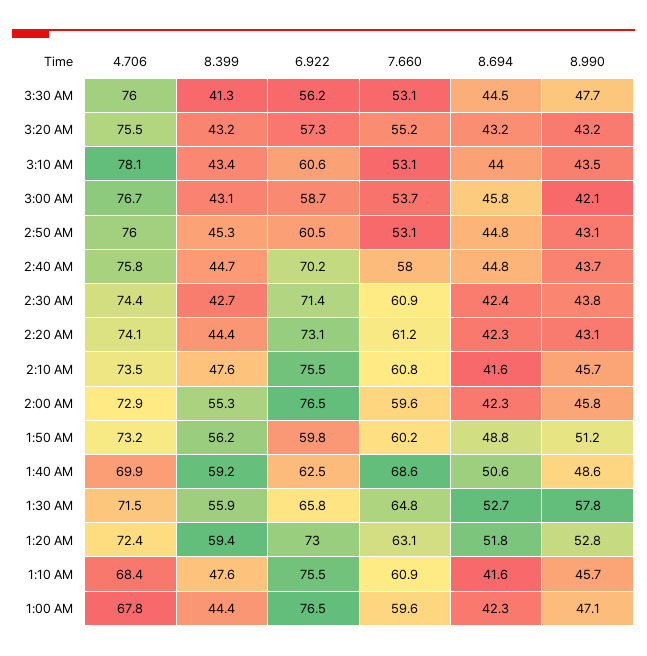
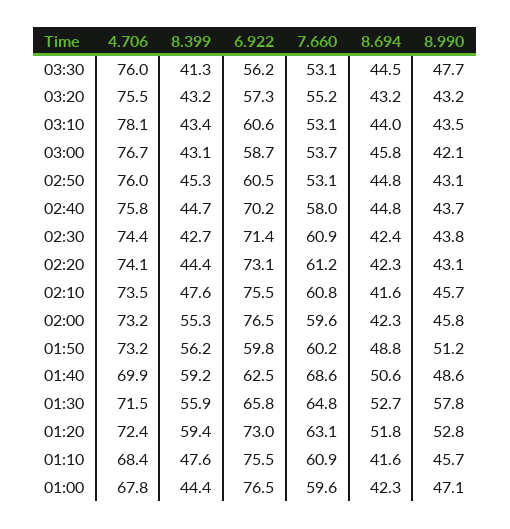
4.706, 2:00 AM: 72.9 -> 73.2

